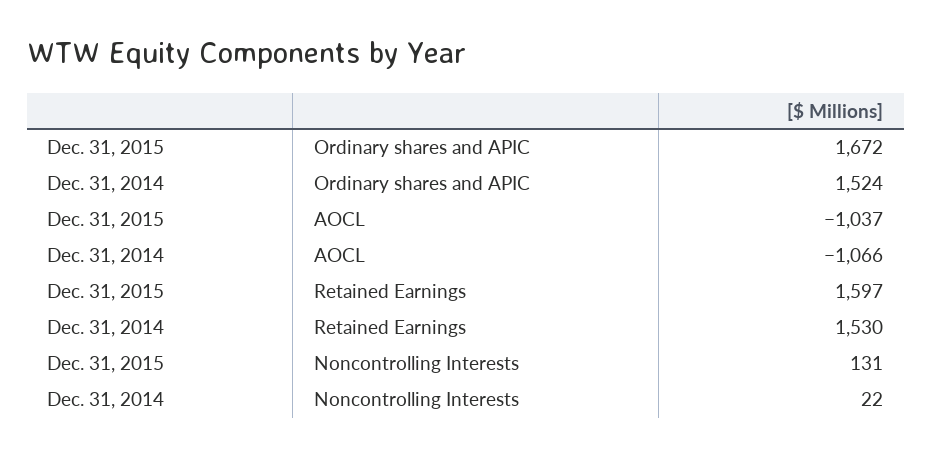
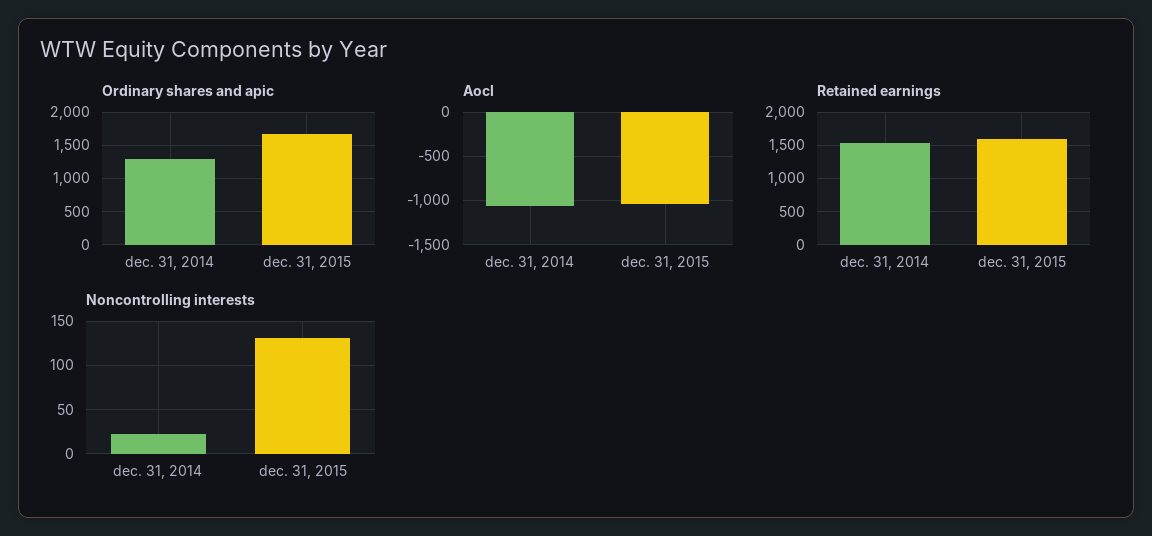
Ordinary shares and APIC, Dec. 31, 2014: 1524 -> 1300

